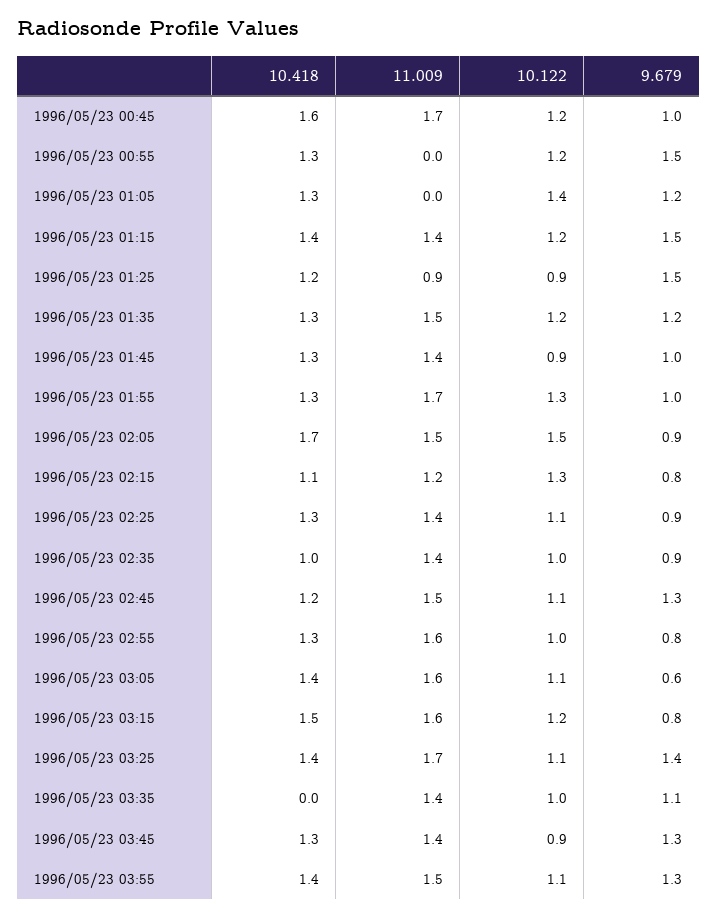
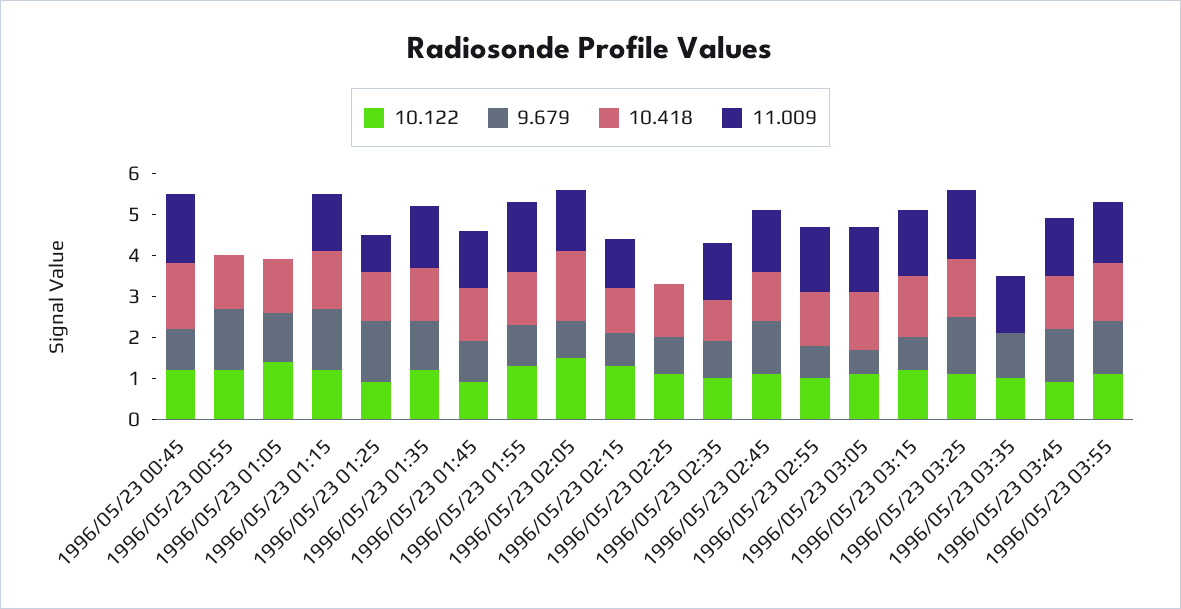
11.009, 1996/05/23 02:25: 1.4 -> 0

